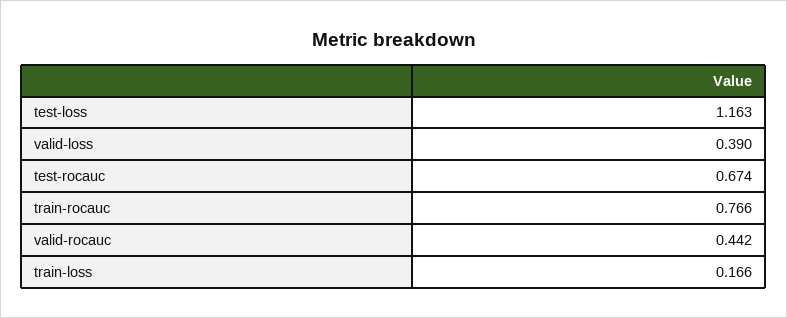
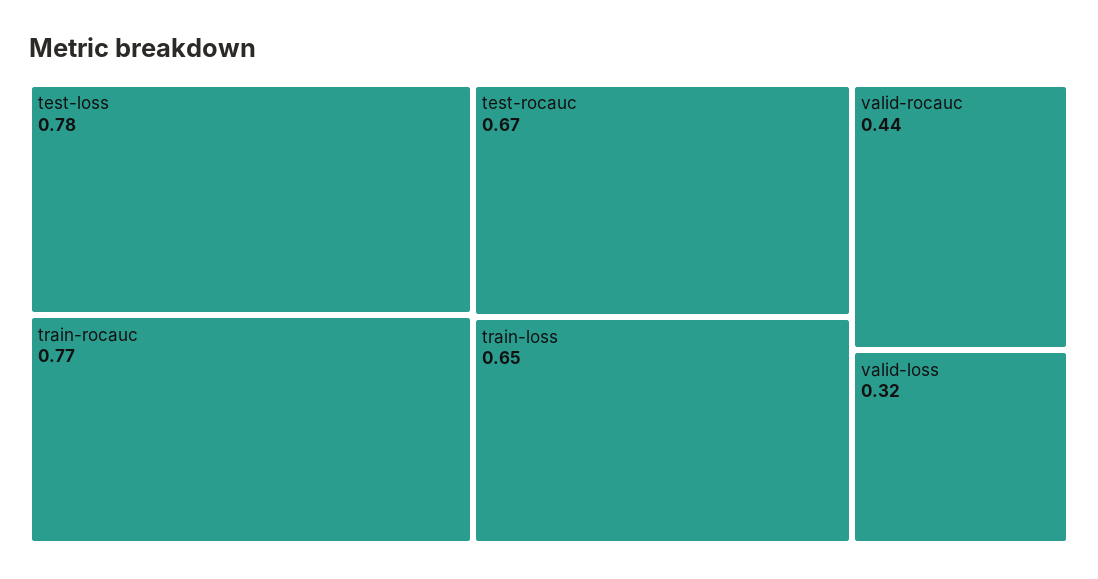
test-loss: 1.163 -> 0.78
valid-loss: 0.39 -> 0.32
train-loss: 0.166 -> 0.65

